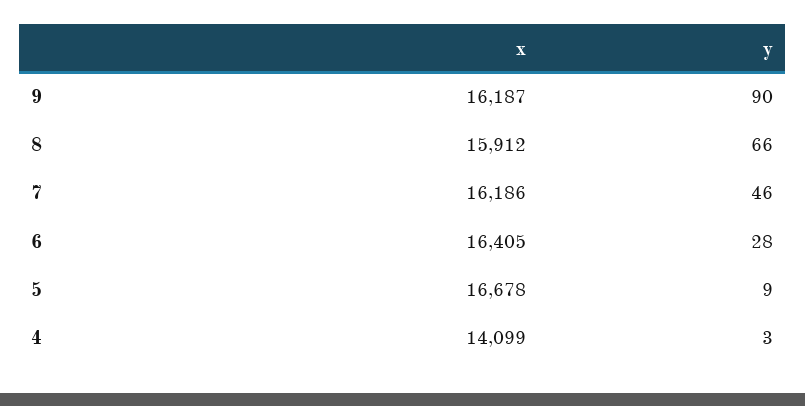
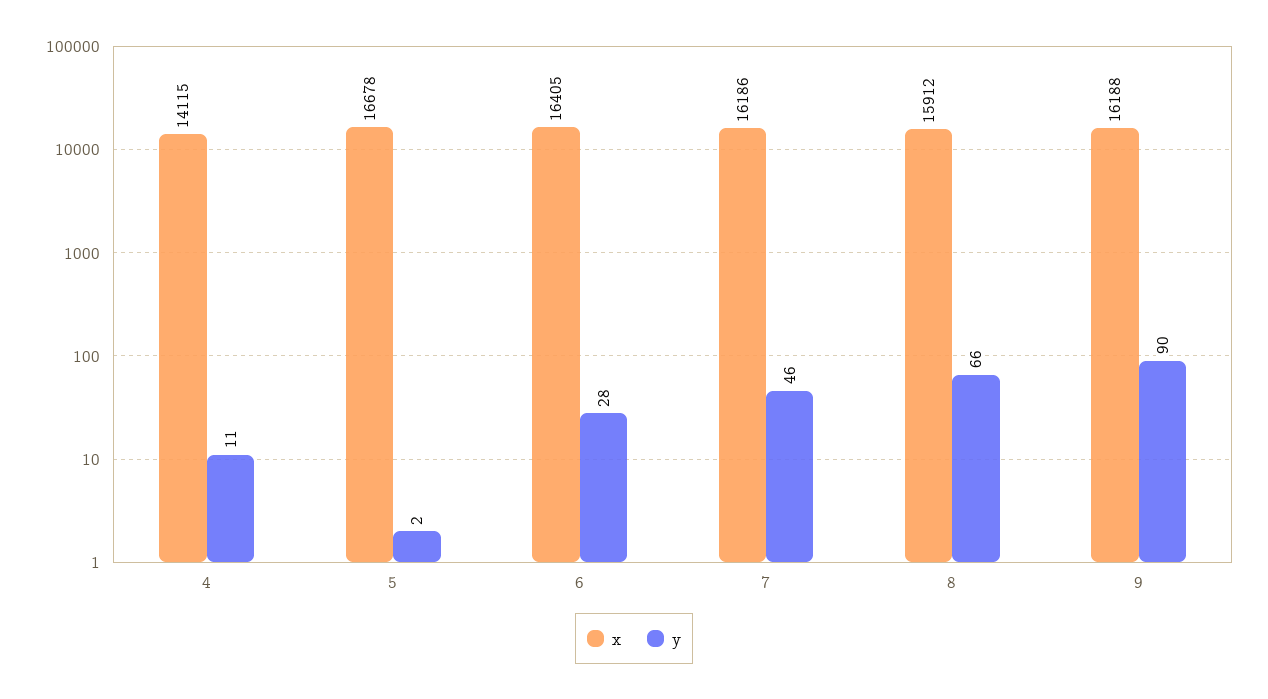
x, 9: 16187 -> 16188
y, 5: 9 -> 2
x, 4: 14099 -> 14115
y, 4: 3 -> 11

